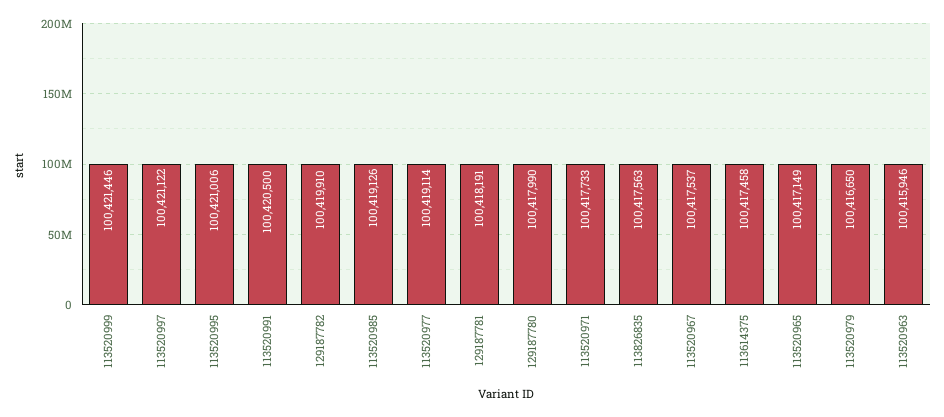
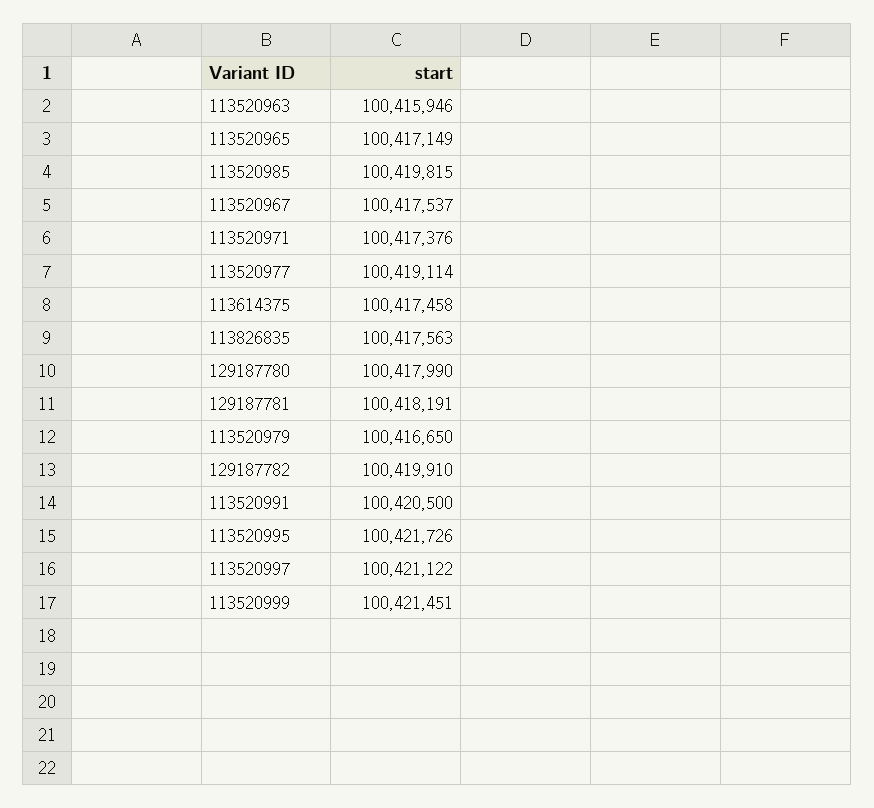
113520999: 100421446 -> 100421451
113520995: 100421006 -> 100421726
113520985: 100419126 -> 100419815
113520971: 100417733 -> 100417376

